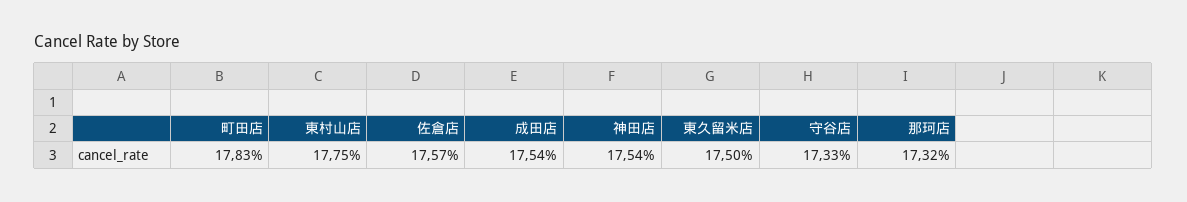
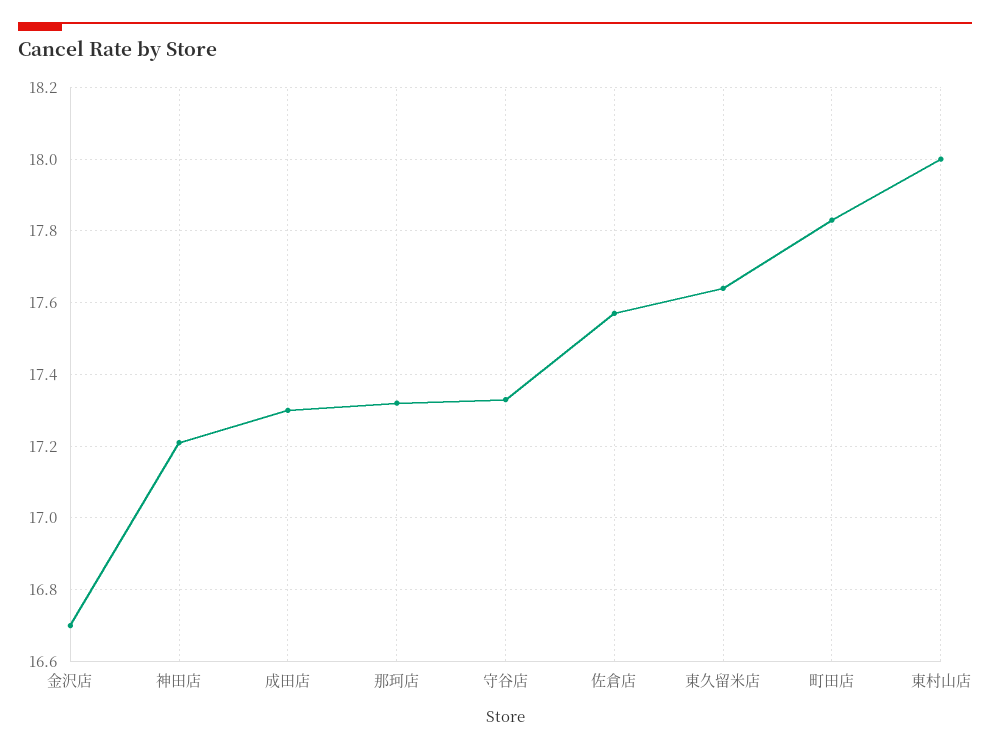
東村山店: 17.75 -> 18
成田店: 17.54 -> 17.3
神田店: 17.54 -> 17.2
東久留米店: 17.5 -> 17.65
金沢店: none -> 16.7

